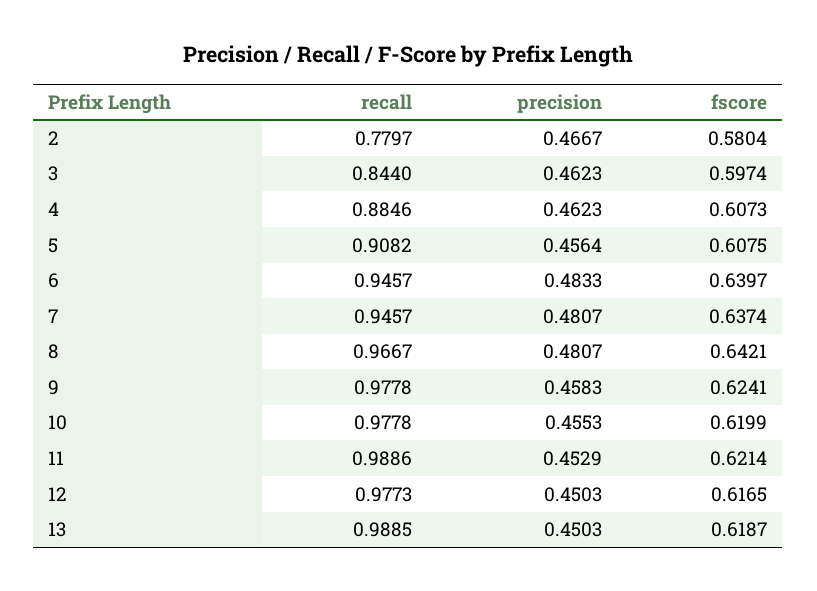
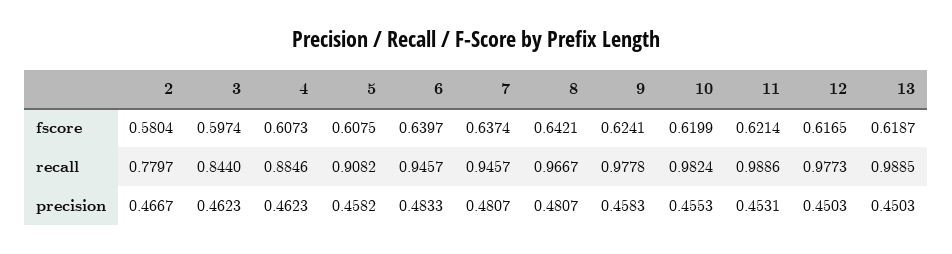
precision, 5: 0.4564 -> 0.4582
recall, 10: 0.9778 -> 0.9824
precision, 11: 0.4529 -> 0.4531

